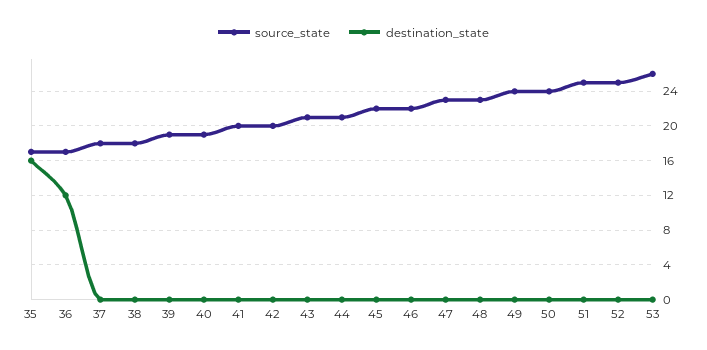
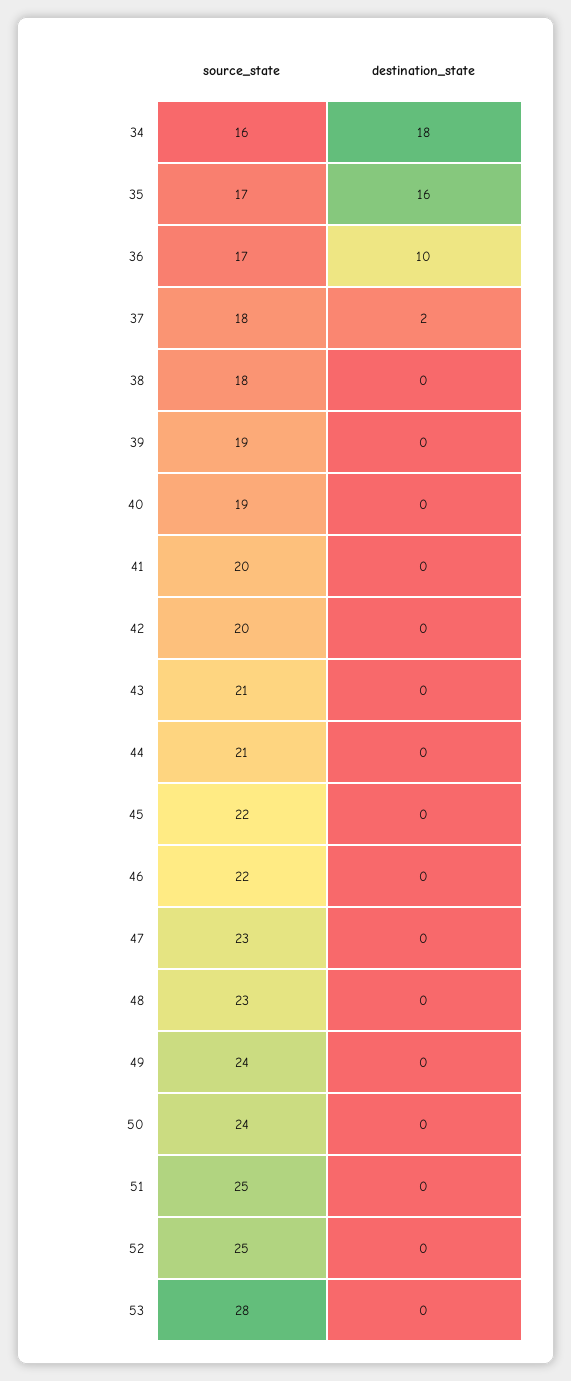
destination_state, 36: 12 -> 10
destination_state, 37: 0 -> 2
source_state, 53: 26 -> 28
source_state, 34: none -> 16
destination_state, 34: none -> 18

